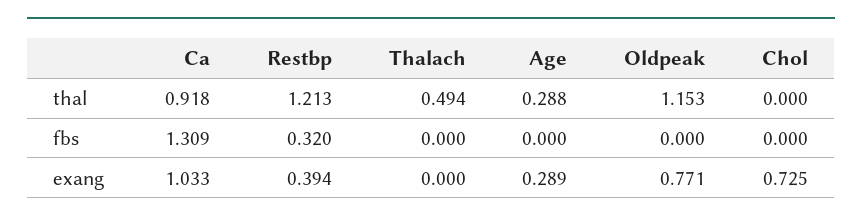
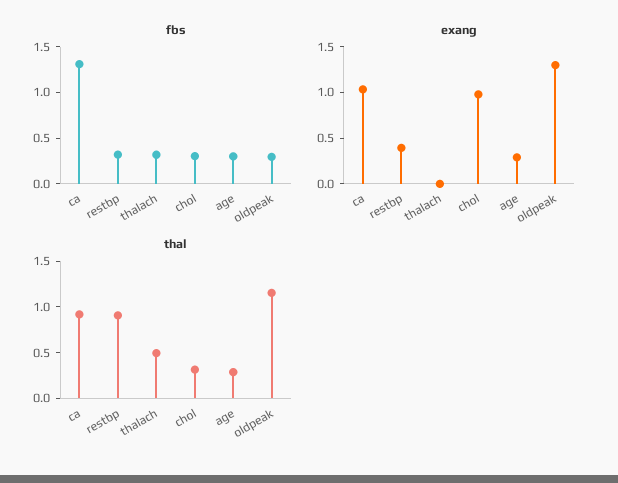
thal, Restbp: 1.213 -> 0.9
thal, Chol: 0 -> 0.3
fbs, Thalach: 0 -> 0.3
fbs, Age: 0 -> 0.3
fbs, Oldpeak: 0 -> 0.3
fbs, Chol: 0 -> 0.3
exang, Oldpeak: 0.771 -> 1.3
exang, Chol: 0.725 -> 1

